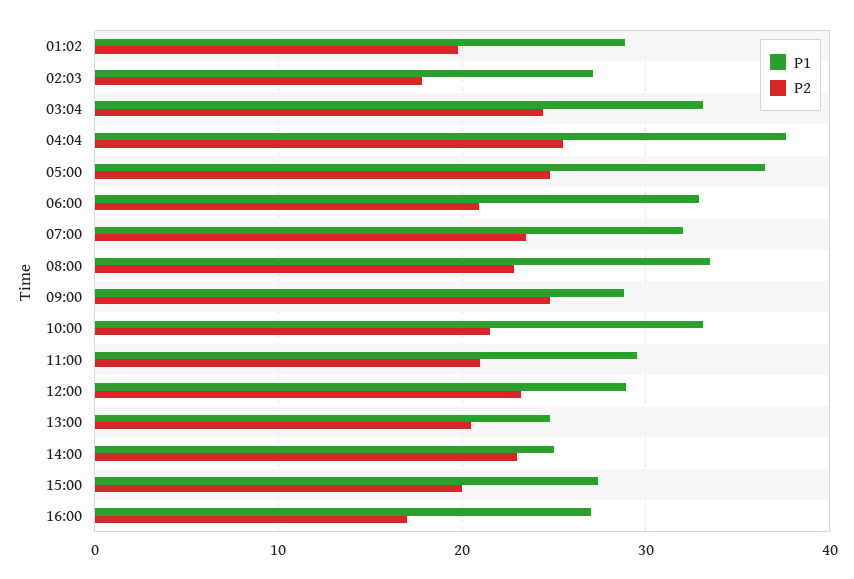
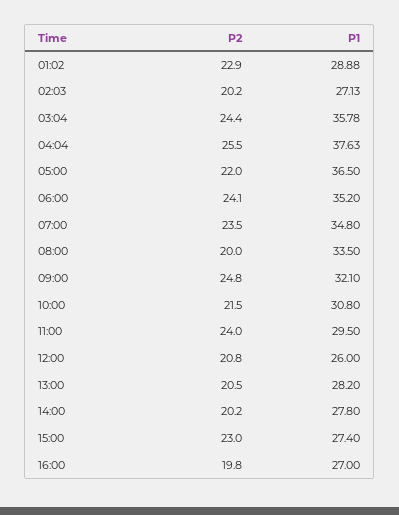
P2, 01:02: 20 -> 22.9
P2, 02:03: 18 -> 20.2
P1, 03:04: 33 -> 35.78
P2, 05:00: 25 -> 22
P1, 06:00: 33 -> 35.2
P2, 06:00: 21 -> 24.1
P1, 07:00: 32 -> 34.8
P2, 08:00: 23 -> 20
P1, 09:00: 29 -> 32.1
P1, 10:00: 33 -> 30.8
P2, 11:00: 21 -> 24
P1, 12:00: 29 -> 26
P2, 12:00: 23 -> 20.8
P1, 13:00: 25 -> 28.2
P1, 14:00: 25 -> 27.8
P2, 14:00: 23 -> 20.2
P2, 15:00: 20 -> 23
P2, 16:00: 17 -> 19.8

